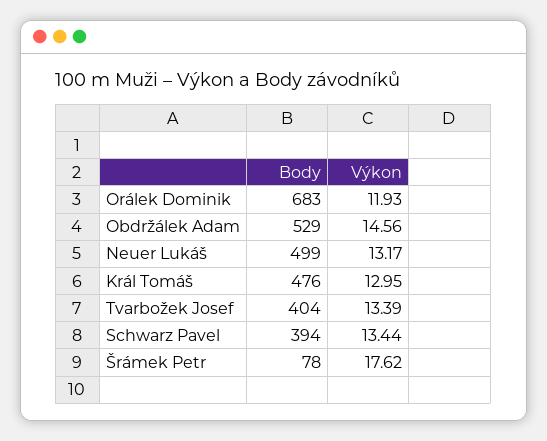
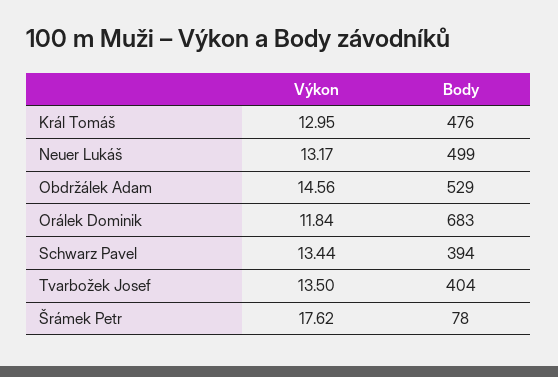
Výkon, Orálek Dominik: 11.93 -> 11.84
Výkon, Tvarbožek Josef: 13.39 -> 13.5

